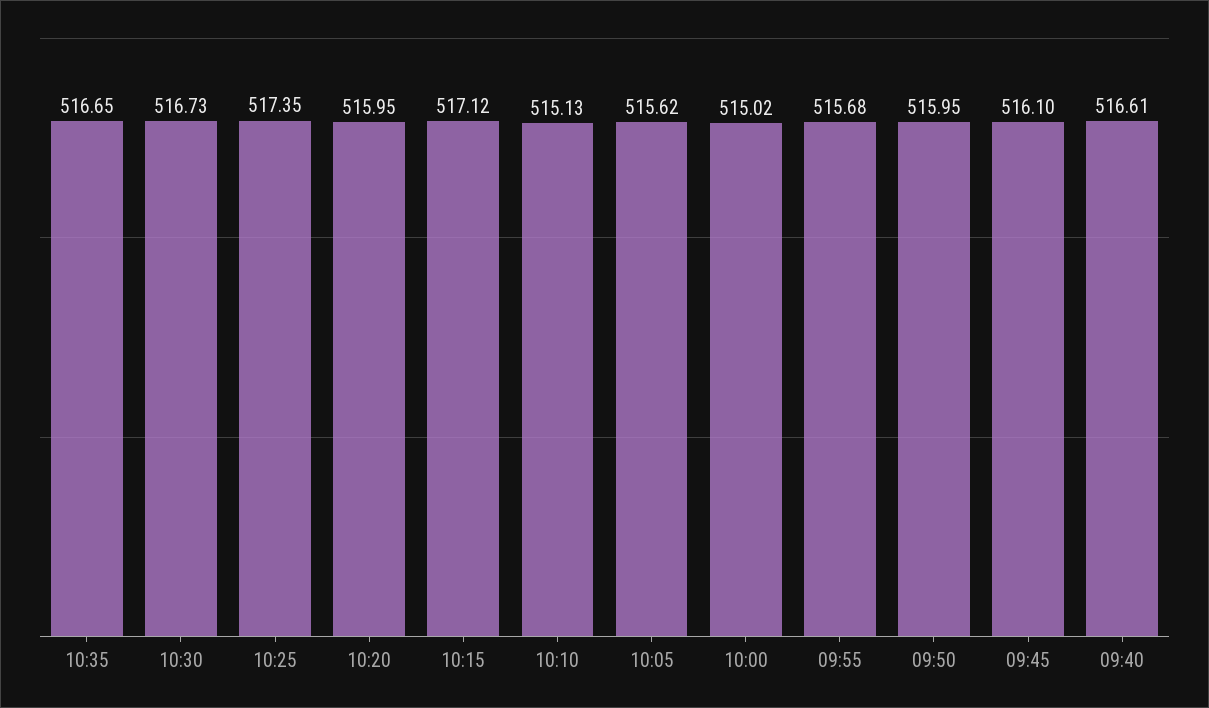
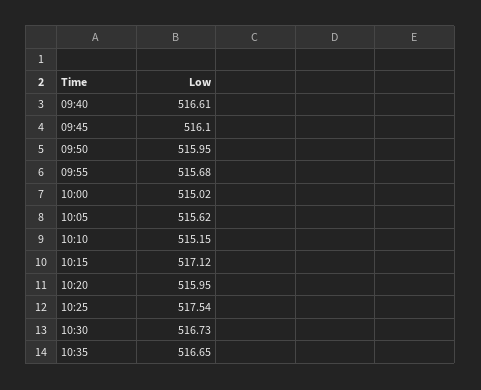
10:25: 517.35 -> 517.54
10:10: 515.13 -> 515.15

